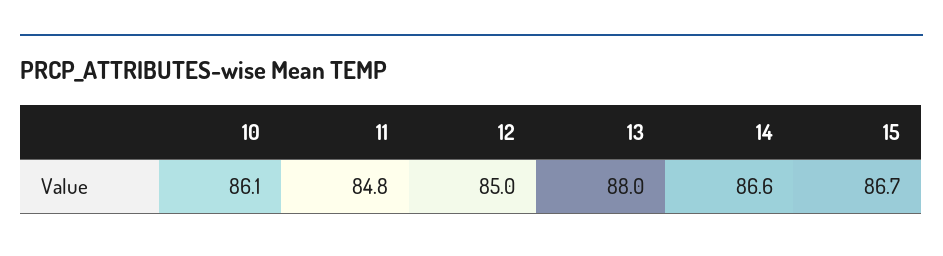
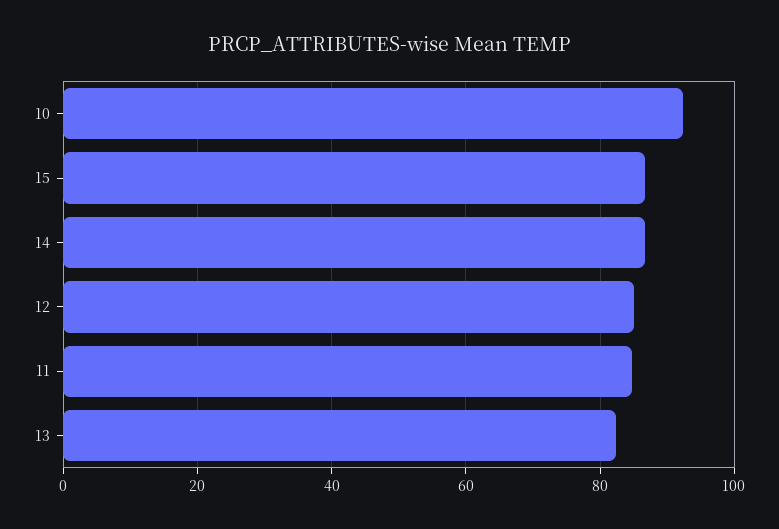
10: 86.1 -> 92
13: 88 -> 82

